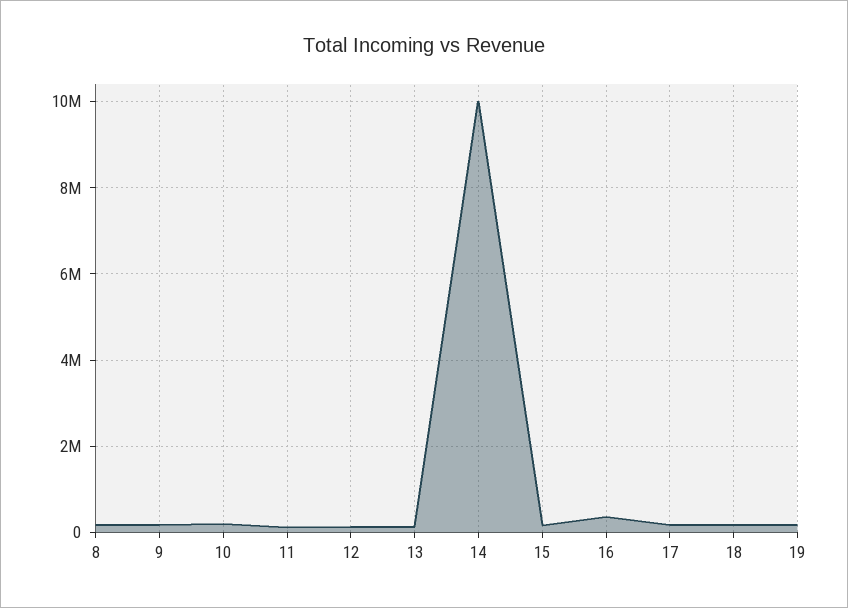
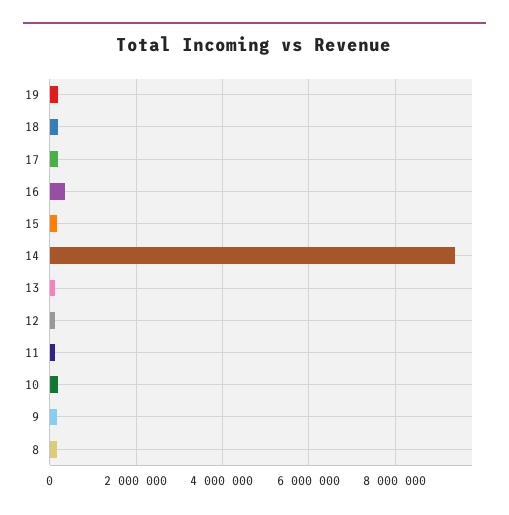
14: 10000000 -> 9400000

